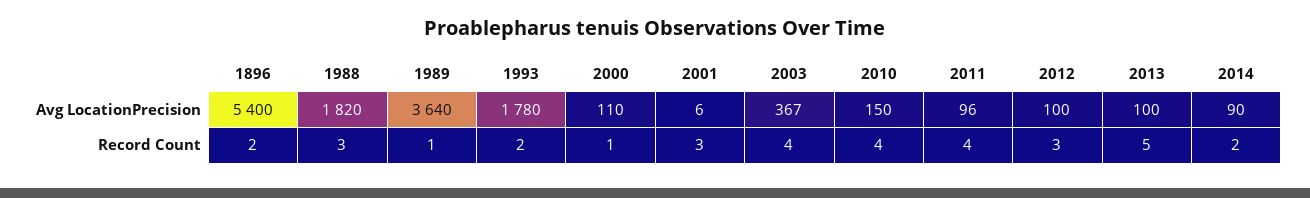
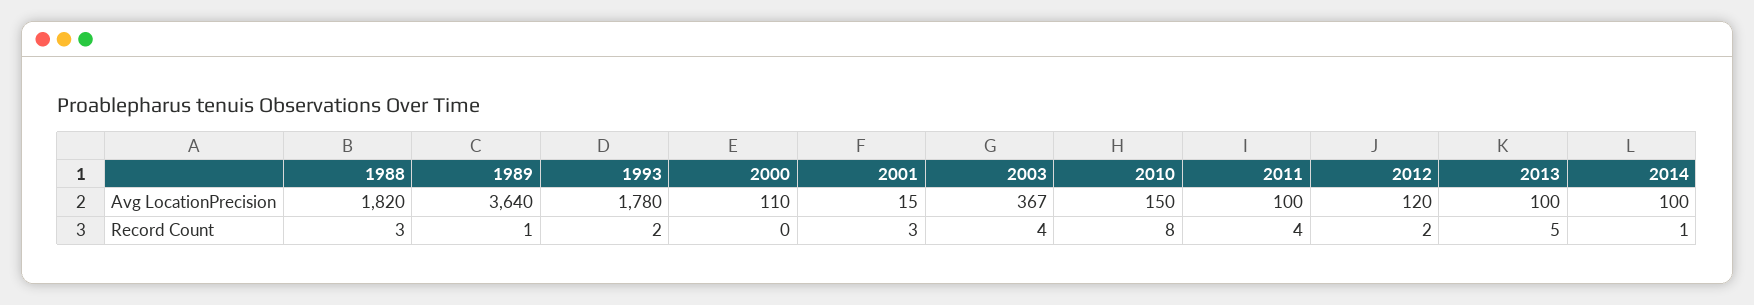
1896, Avg LocationPrecision: 5400 -> none
2001, Avg LocationPrecision: 6 -> 15
2011, Avg LocationPrecision: 96 -> 100
2012, Avg LocationPrecision: 100 -> 120
2014, Avg LocationPrecision: 90 -> 100
1896, Record Count: 2 -> none
2000, Record Count: 1 -> 0
2010, Record Count: 4 -> 8
2012, Record Count: 3 -> 2
2014, Record Count: 2 -> 1

